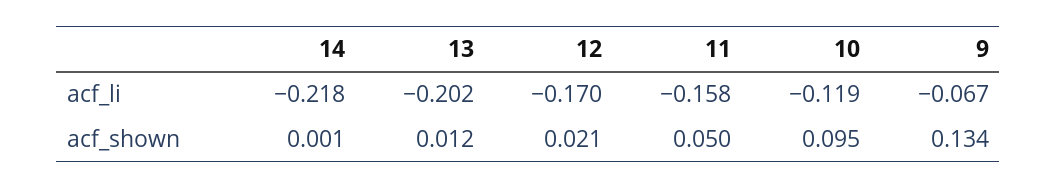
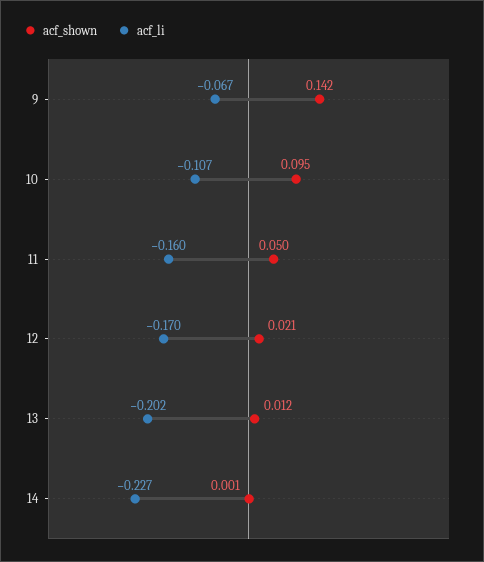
acf_li, 14: -0.218 -> -0.227
acf_li, 11: -0.158 -> -0.16
acf_li, 10: -0.119 -> -0.107
acf_shown, 9: 0.134 -> 0.142

